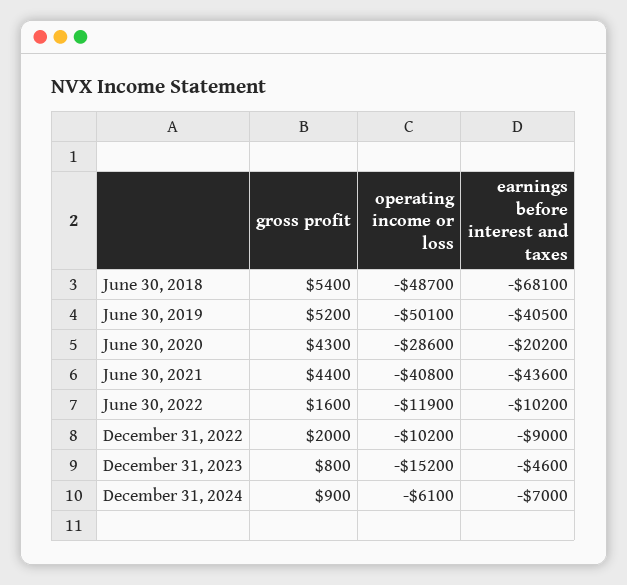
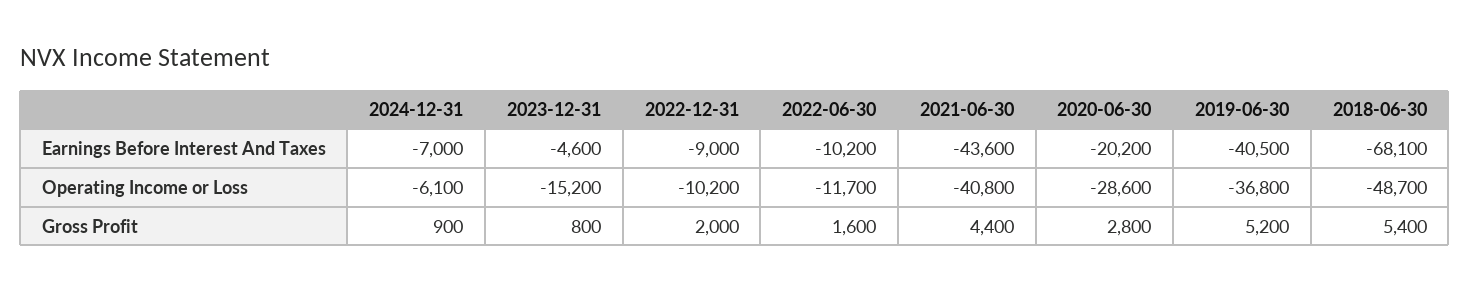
operating income or loss, June 30, 2019: -50100 -> -36800
gross profit, June 30, 2020: 4300 -> 2800
operating income or loss, June 30, 2022: -11900 -> -11700

